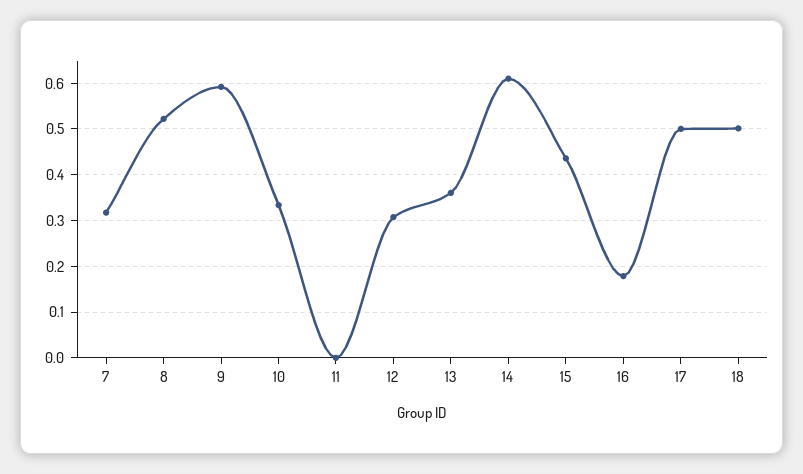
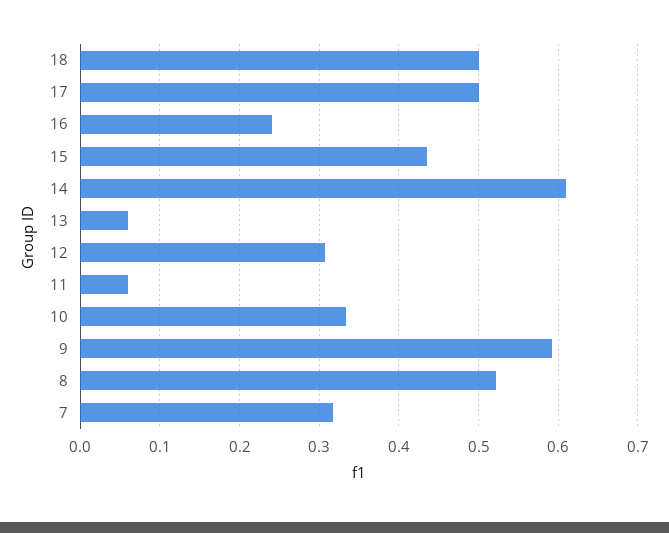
11: 0 -> 0.06
13: 0.36 -> 0.06
16: 0.18 -> 0.24

